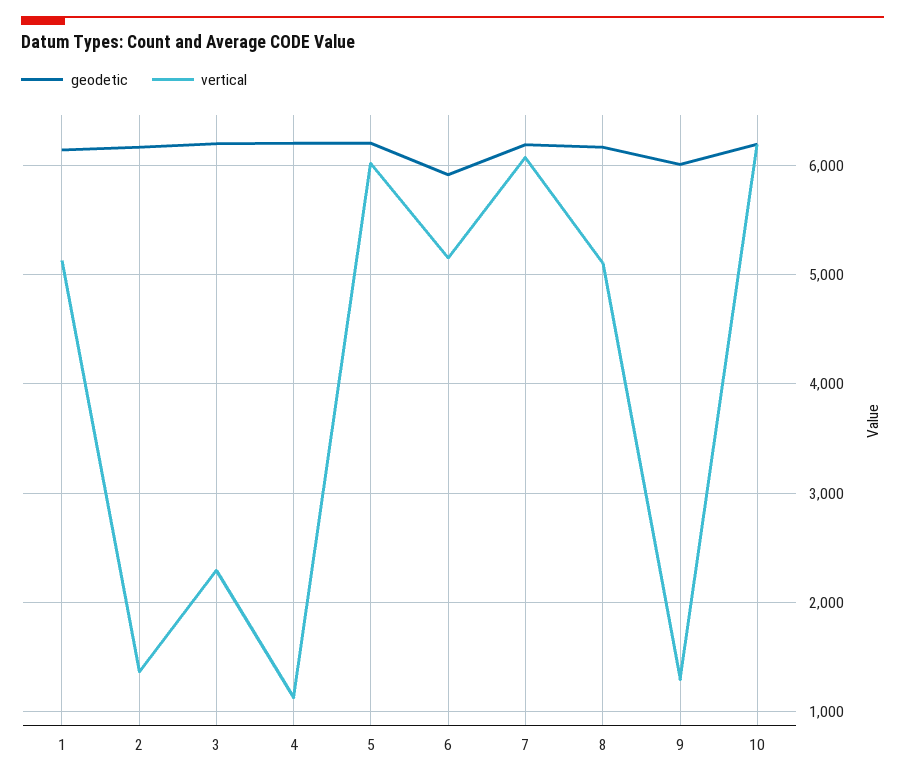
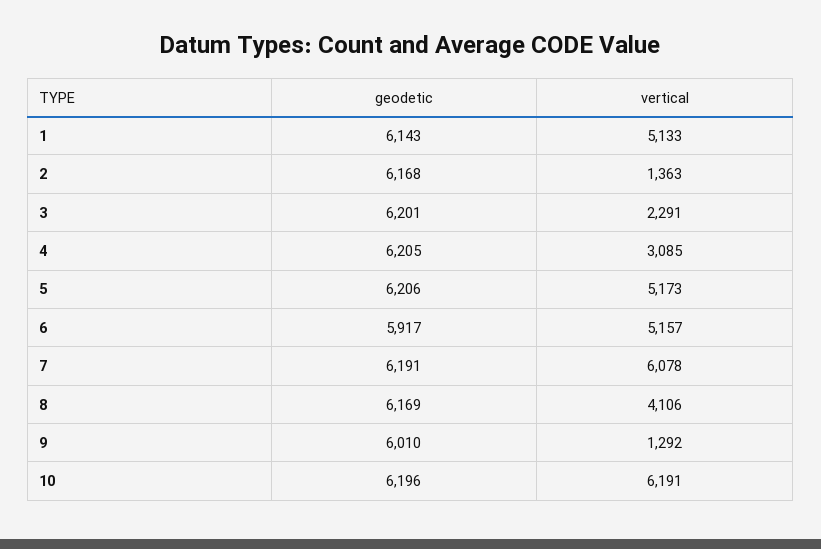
vertical, 4: 1100 -> 3085
vertical, 5: 6000 -> 5173
vertical, 8: 5100 -> 4106

